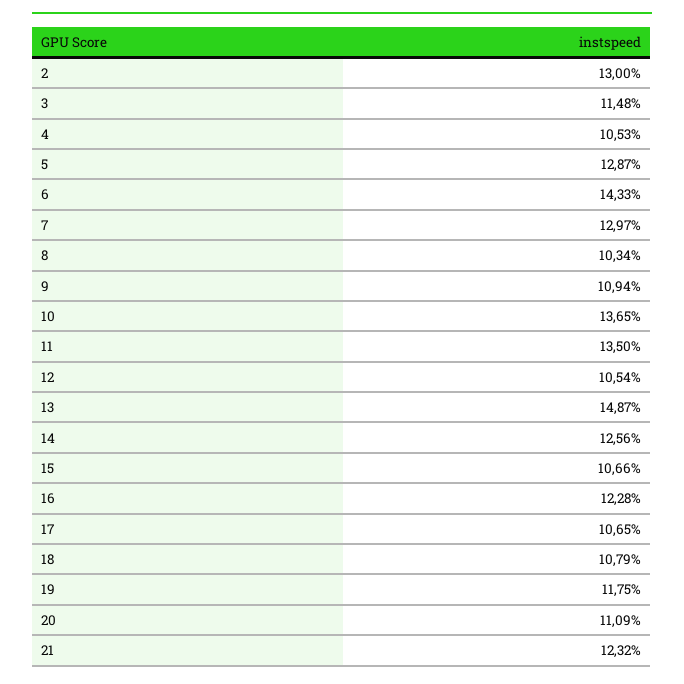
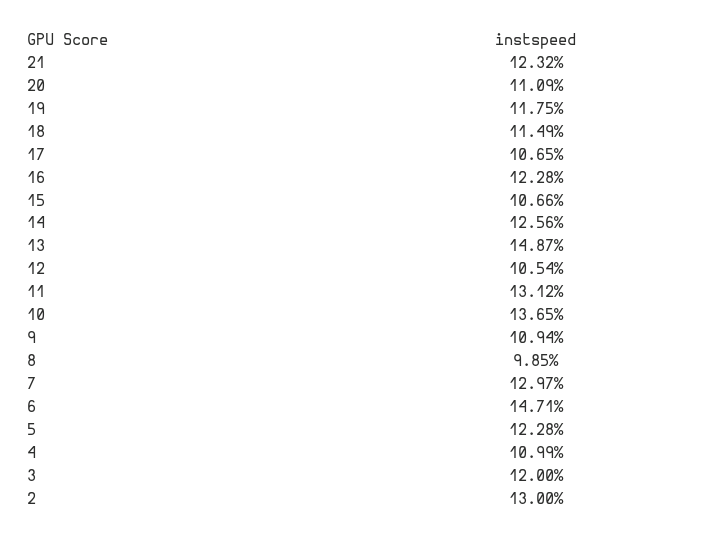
3: 11.48 -> 12
4: 10.53 -> 10.99
5: 12.87 -> 12.28
6: 14.33 -> 14.71
8: 10.34 -> 9.85
11: 13.5 -> 13.12
18: 10.79 -> 11.49

